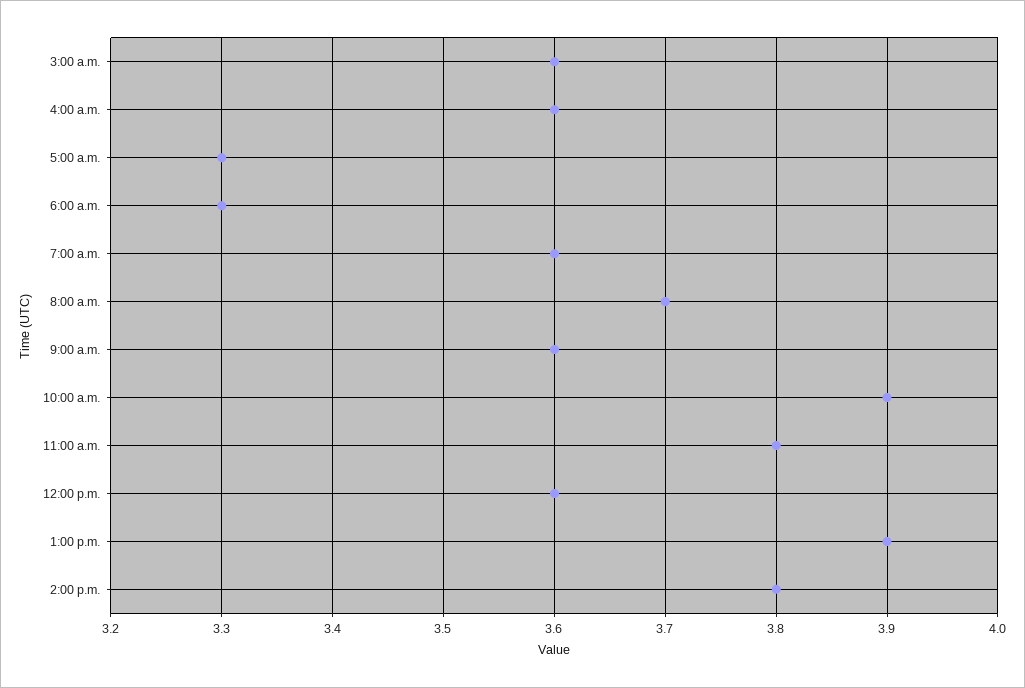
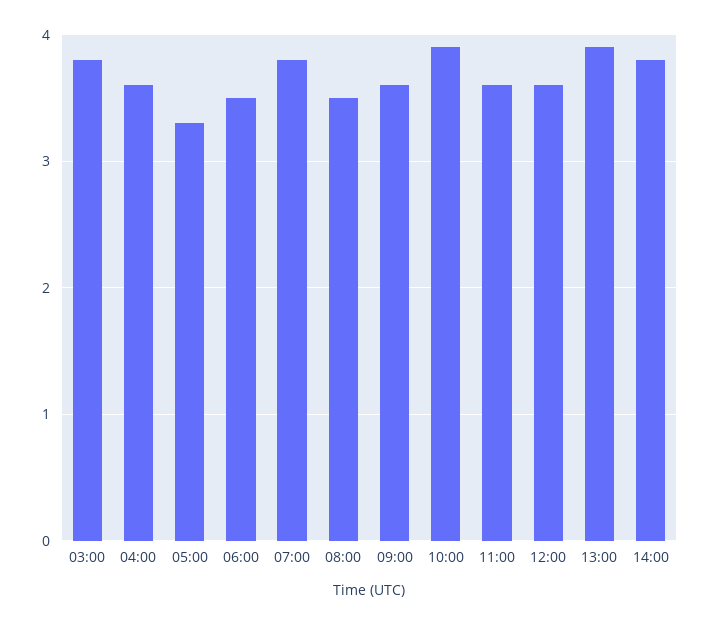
3:00 a.m.: 3.6 -> 3.8
6:00 a.m.: 3.3 -> 3.5
7:00 a.m.: 3.6 -> 3.8
8:00 a.m.: 3.7 -> 3.5
11:00 a.m.: 3.8 -> 3.6

